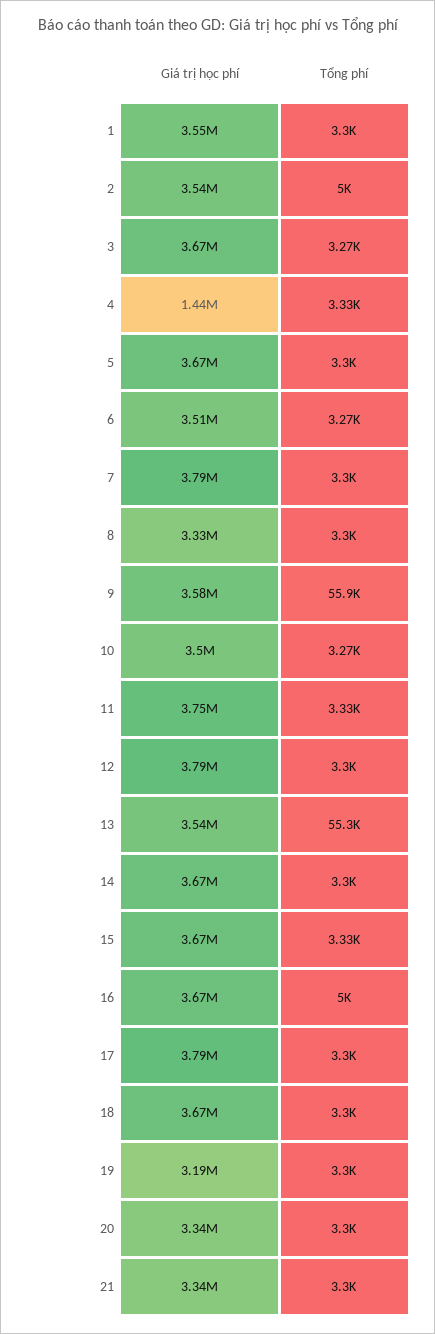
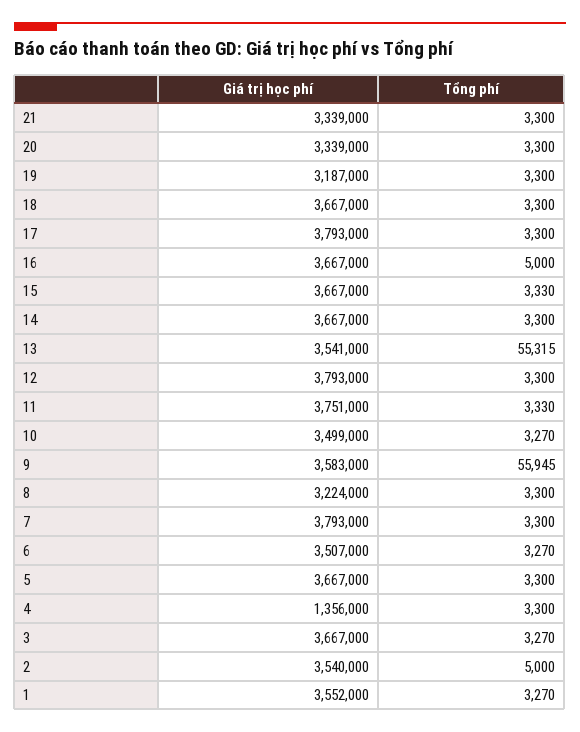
Tổng phí, 1: 3300 -> 3270
Giá trị học phí, 4: 1440000 -> 1356000
Tổng phí, 4: 3330 -> 3300
Giá trị học phí, 8: 3330000 -> 3224000

